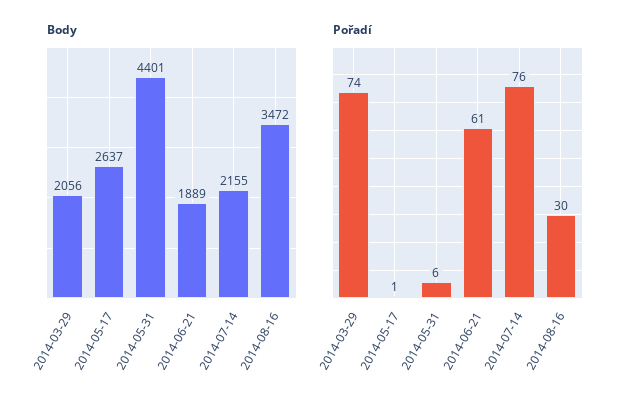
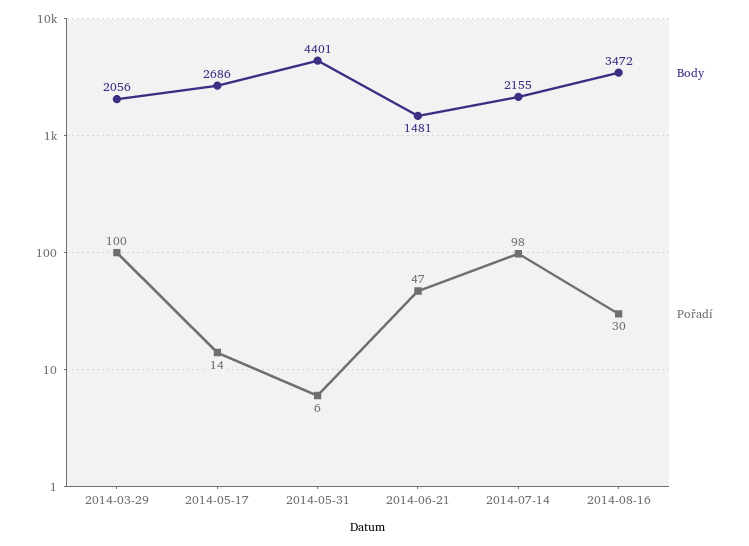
Body, 2014-05-17: 2637 -> 2686
Body, 2014-06-21: 1889 -> 1481
Pořadí, 2014-03-29: 74 -> 100
Pořadí, 2014-05-17: 1 -> 14
Pořadí, 2014-06-21: 61 -> 47
Pořadí, 2014-07-14: 76 -> 98

